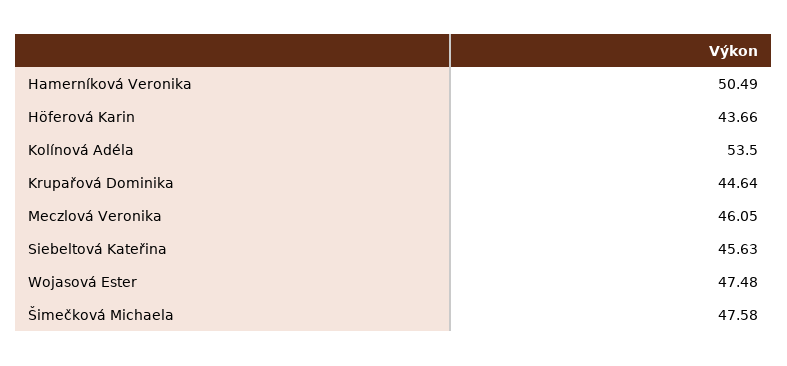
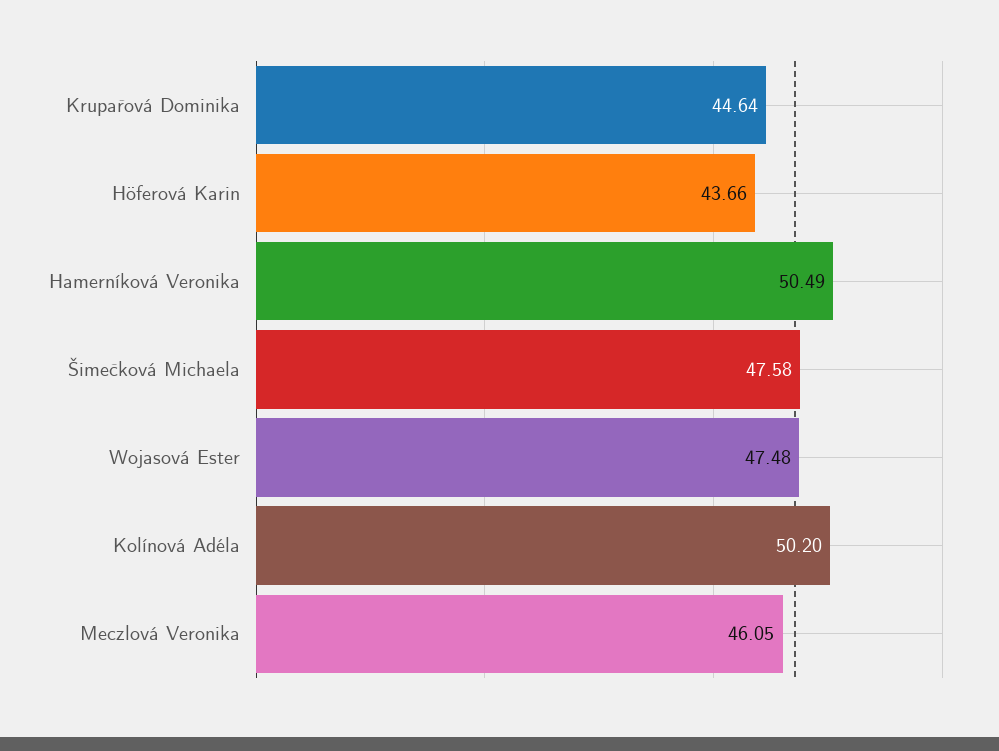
Kolínová Adéla: 53.5 -> 50.2
Siebeltová Kateřina: 45.63 -> none

